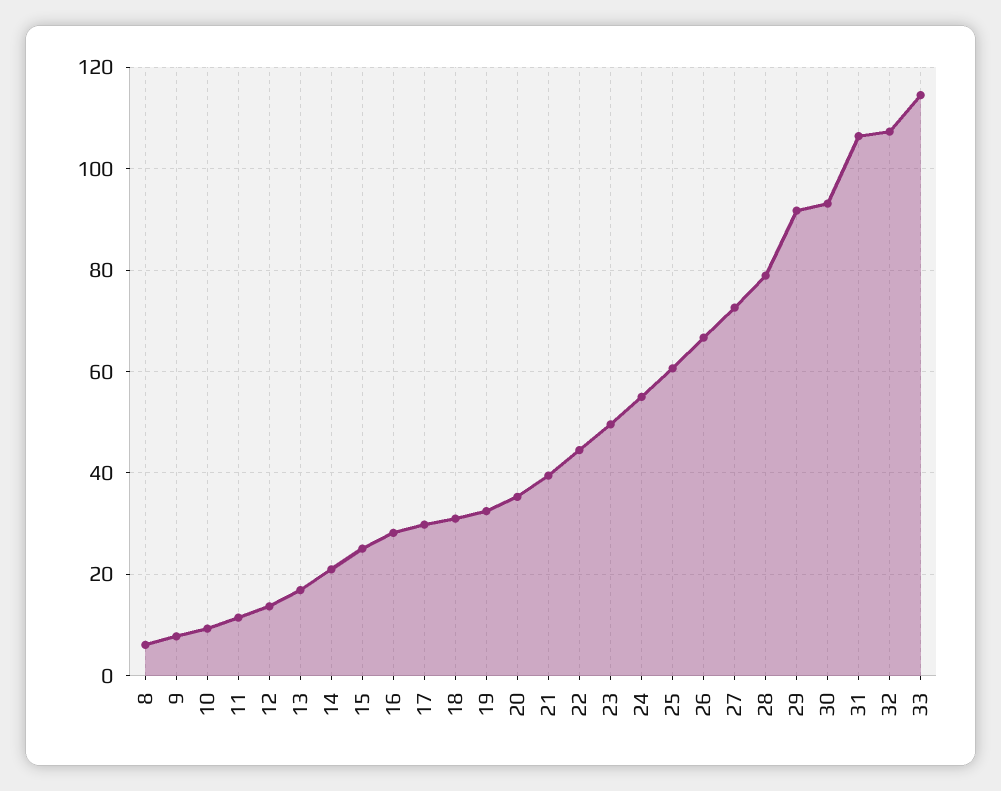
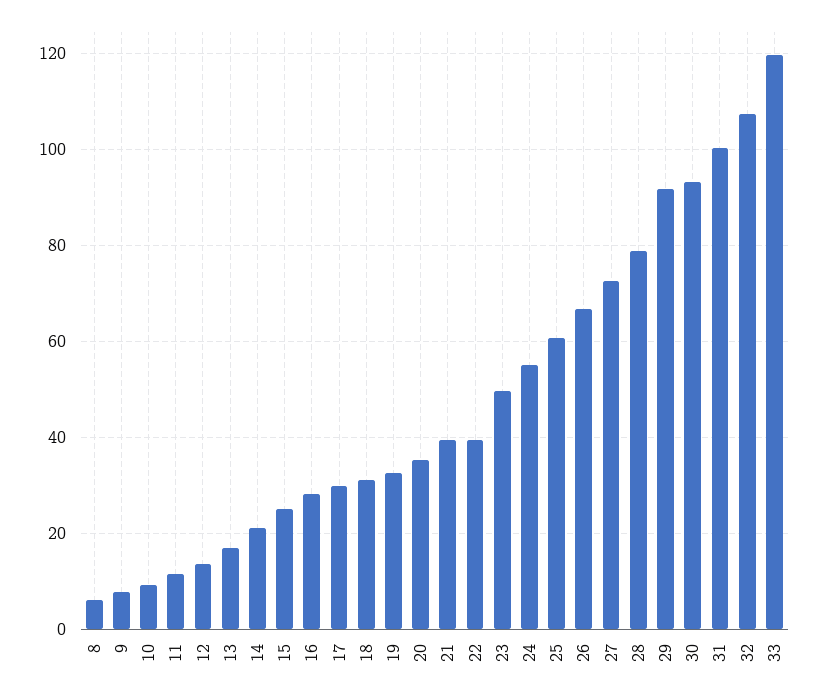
22: 44 -> 40
31: 106 -> 100
33: 114 -> 120

